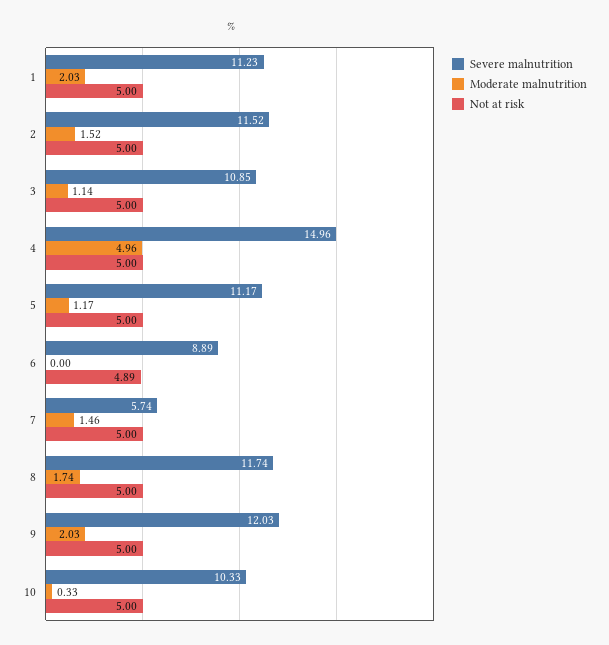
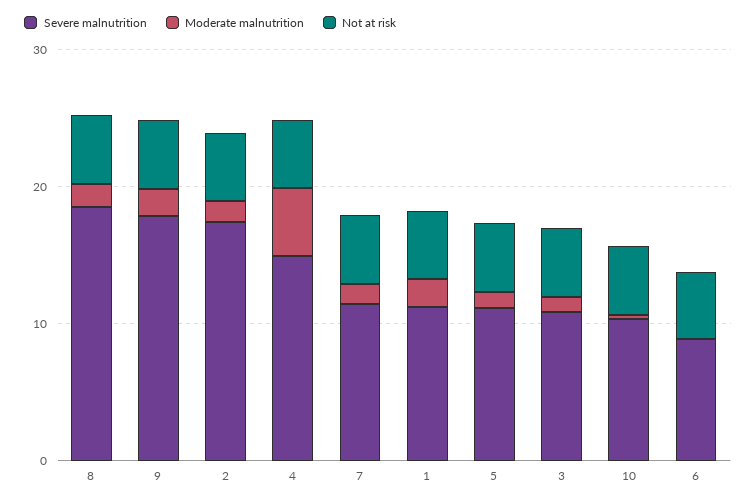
Severe malnutrition, 2: 11.52 -> 18
Severe malnutrition, 7: 5.74 -> 12
Severe malnutrition, 8: 11.74 -> 18
Severe malnutrition, 9: 12.03 -> 18

